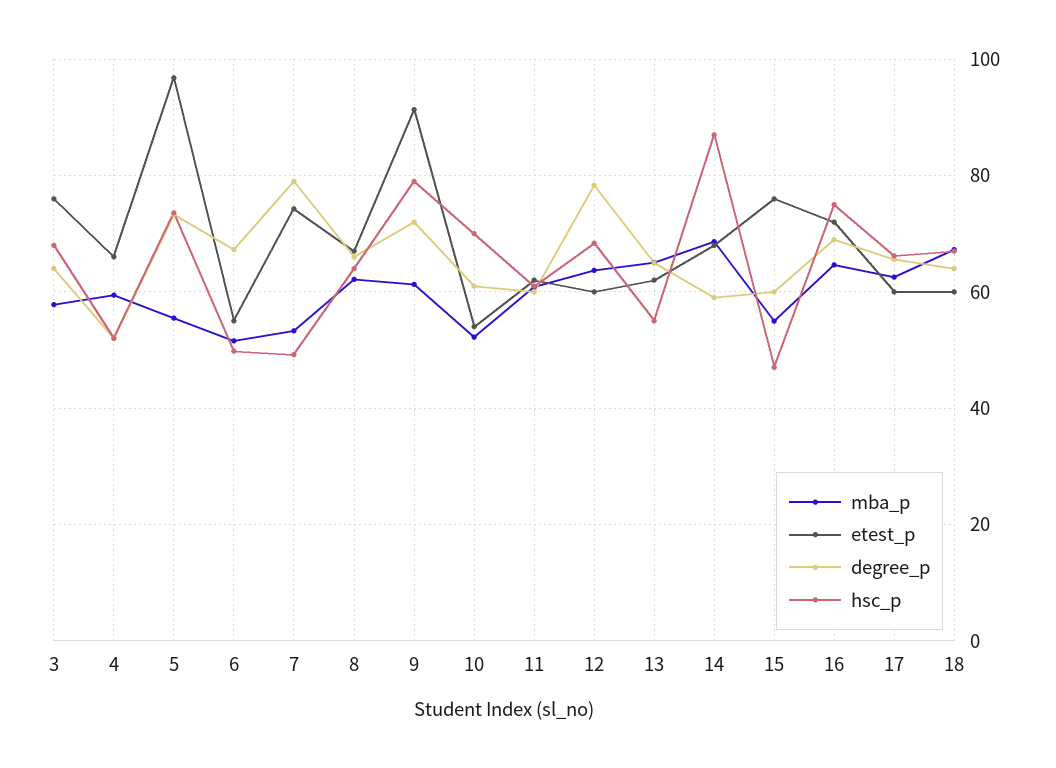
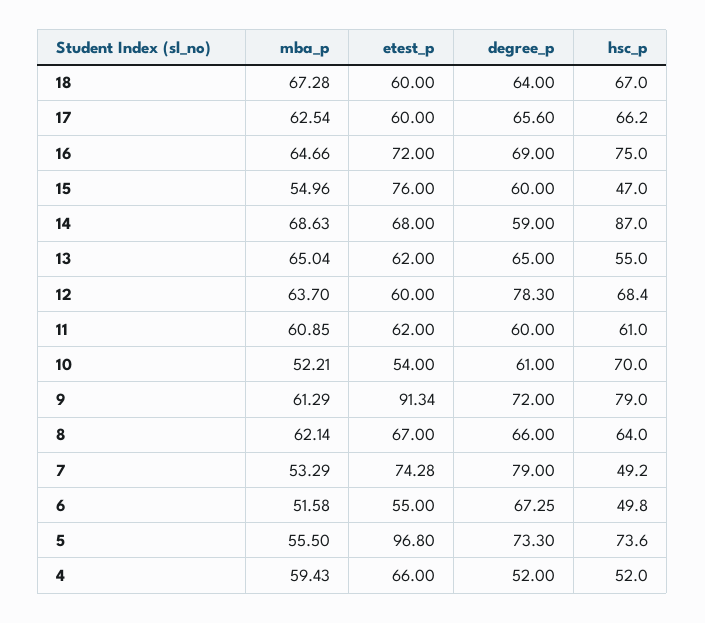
mba_p, 3: 58 -> none
etest_p, 3: 76 -> none
degree_p, 3: 64 -> none
hsc_p, 3: 68 -> none

